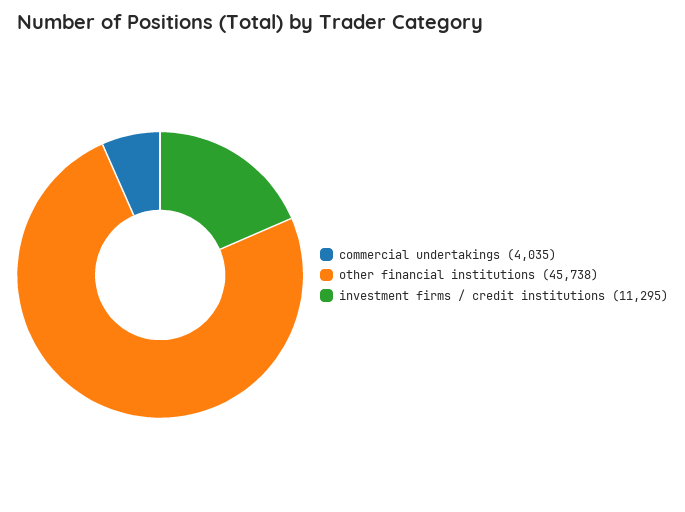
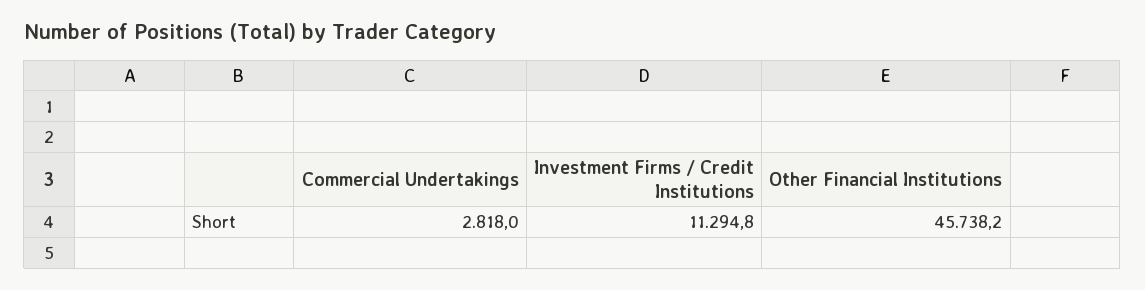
commercial undertakings: 4035 -> 2818

